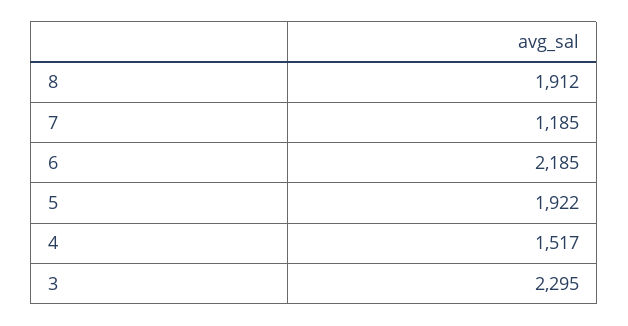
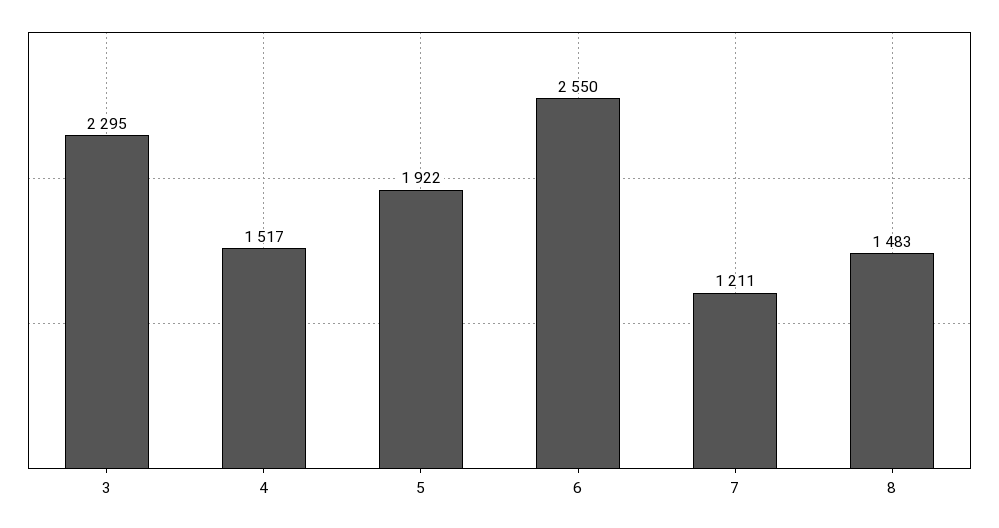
8: 1912 -> 1483
7: 1185 -> 1211
6: 2185 -> 2550

